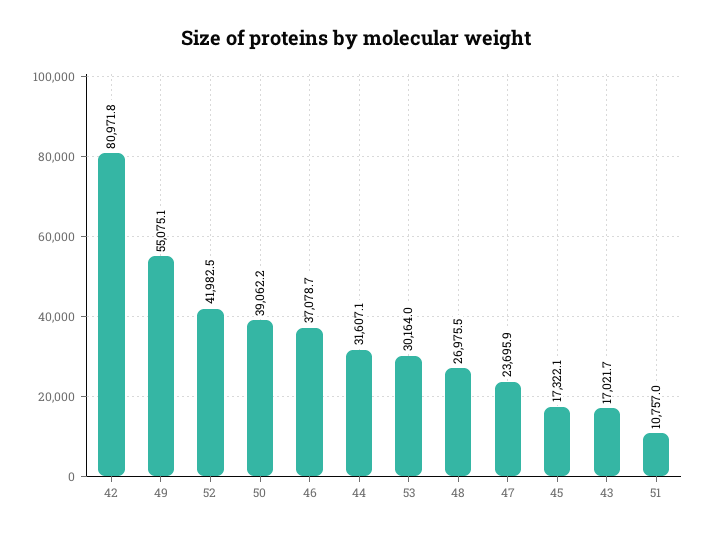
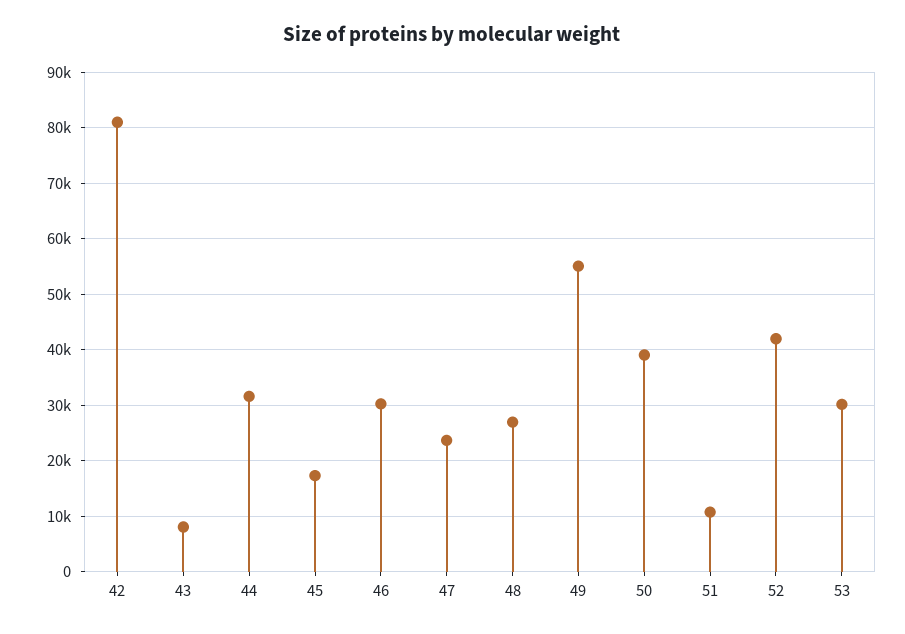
46: 37078.7 -> 30000
43: 17021.7 -> 8000

